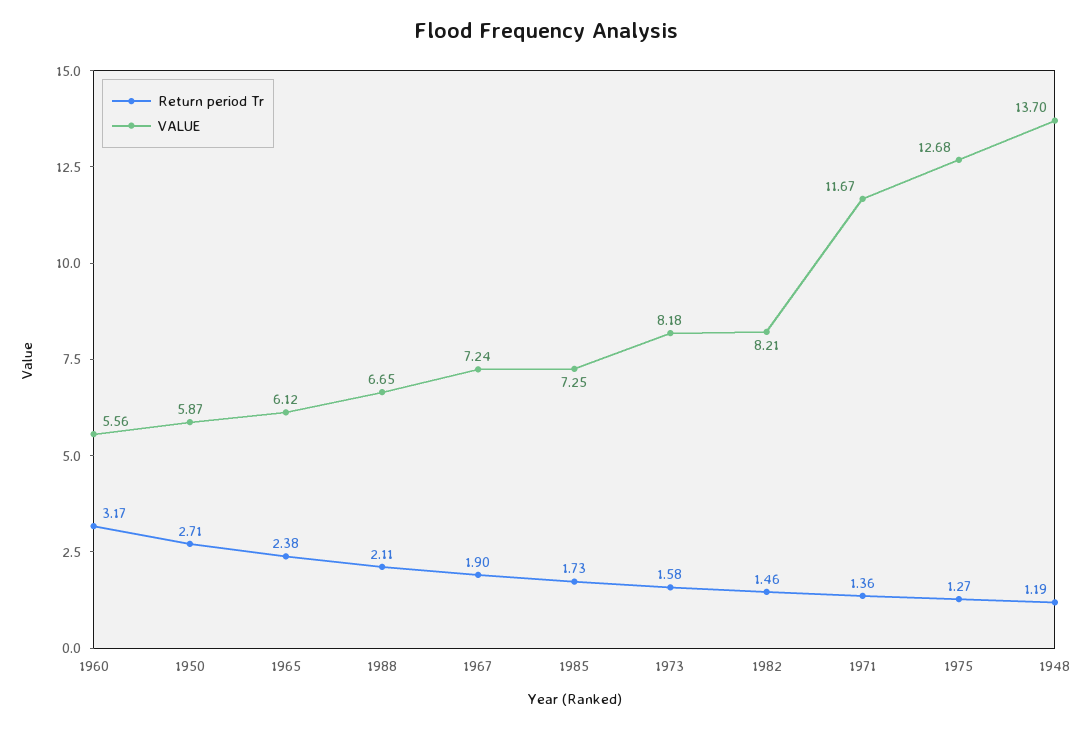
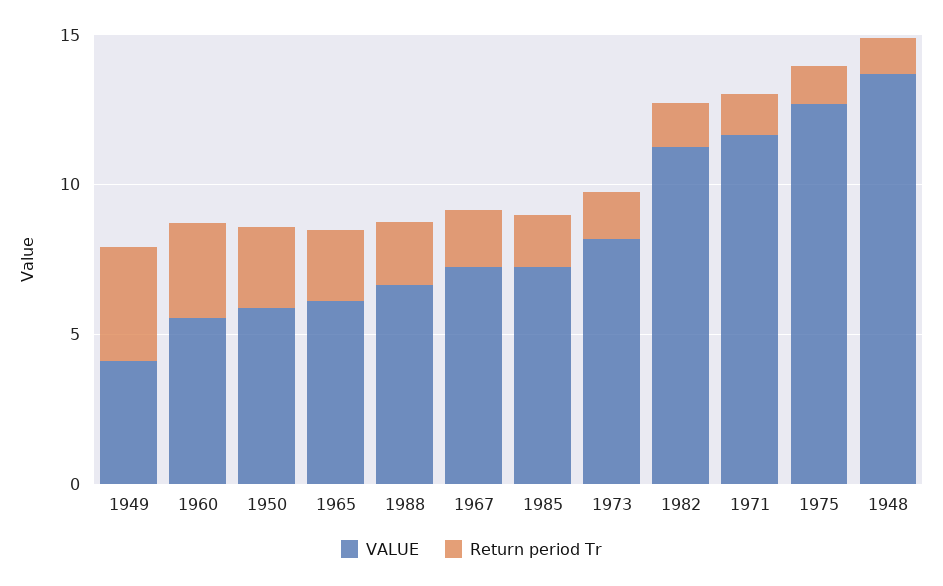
VALUE, 1982: 8.21 -> 11
VALUE, 1949: none -> 4
Return period Tr, 1949: none -> 4

